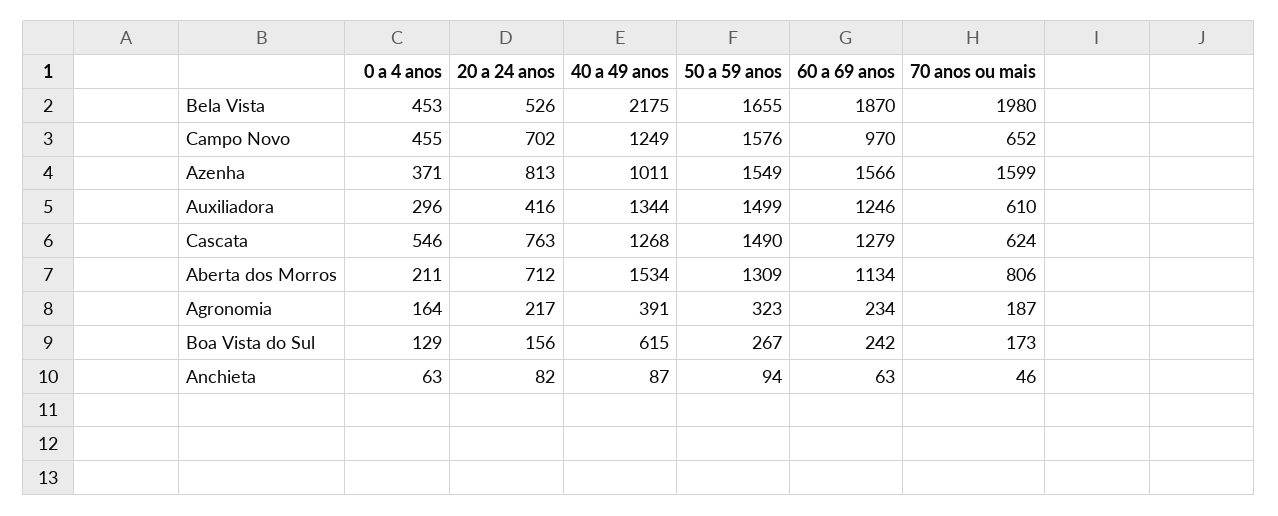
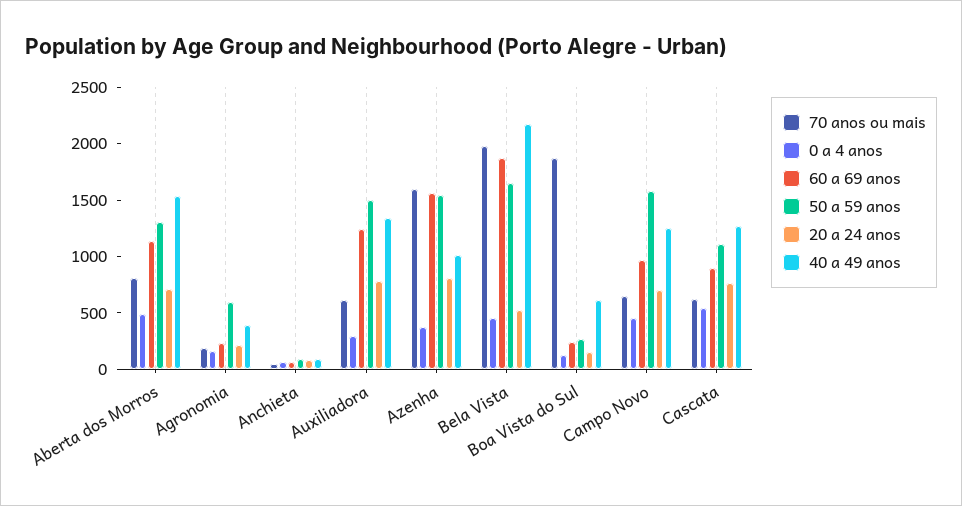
20 a 24 anos, Auxiliadora: 416 -> 800
50 a 59 anos, Cascata: 1490 -> 1100
60 a 69 anos, Cascata: 1279 -> 900
0 a 4 anos, Aberta dos Morros: 211 -> 500
50 a 59 anos, Agronomia: 323 -> 600
70 anos ou mais, Boa Vista do Sul: 173 -> 1900

